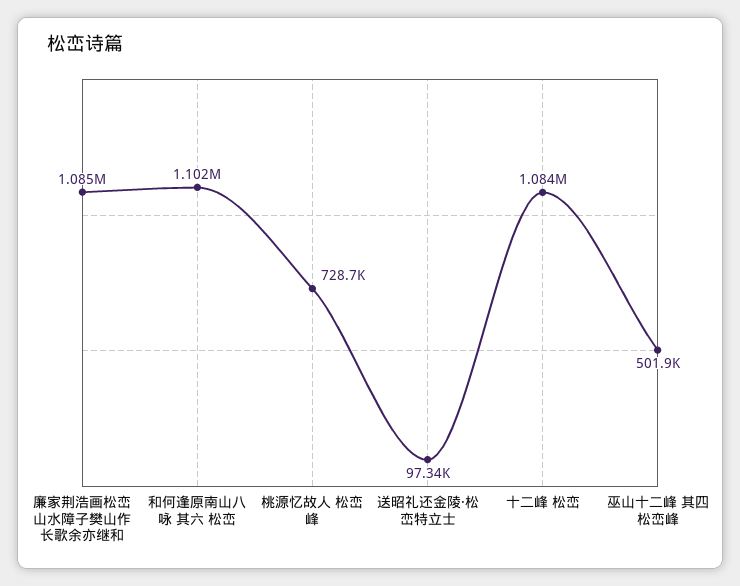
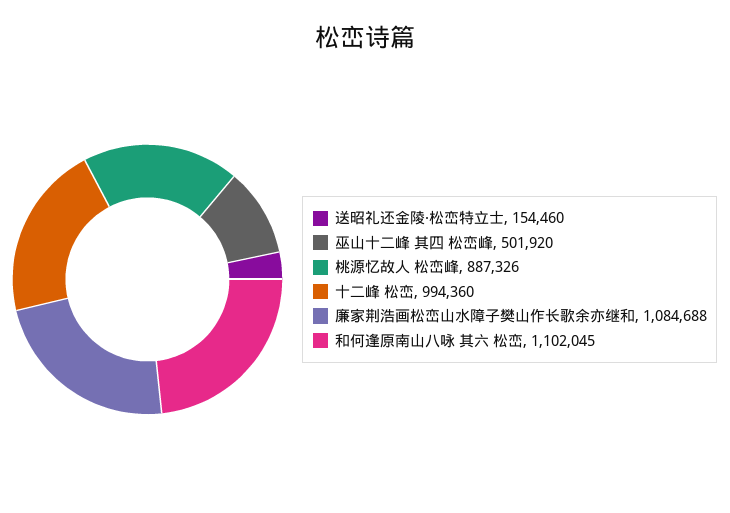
桃源忆故人 松峦峰: 728700 -> 887326
送昭礼还金陵·松峦特立士: 97340 -> 154460
十二峰 松峦: 1084000 -> 994360

